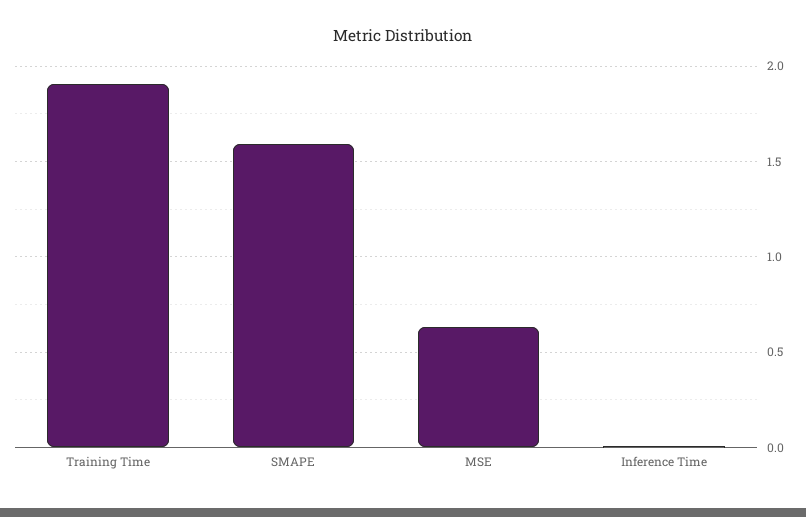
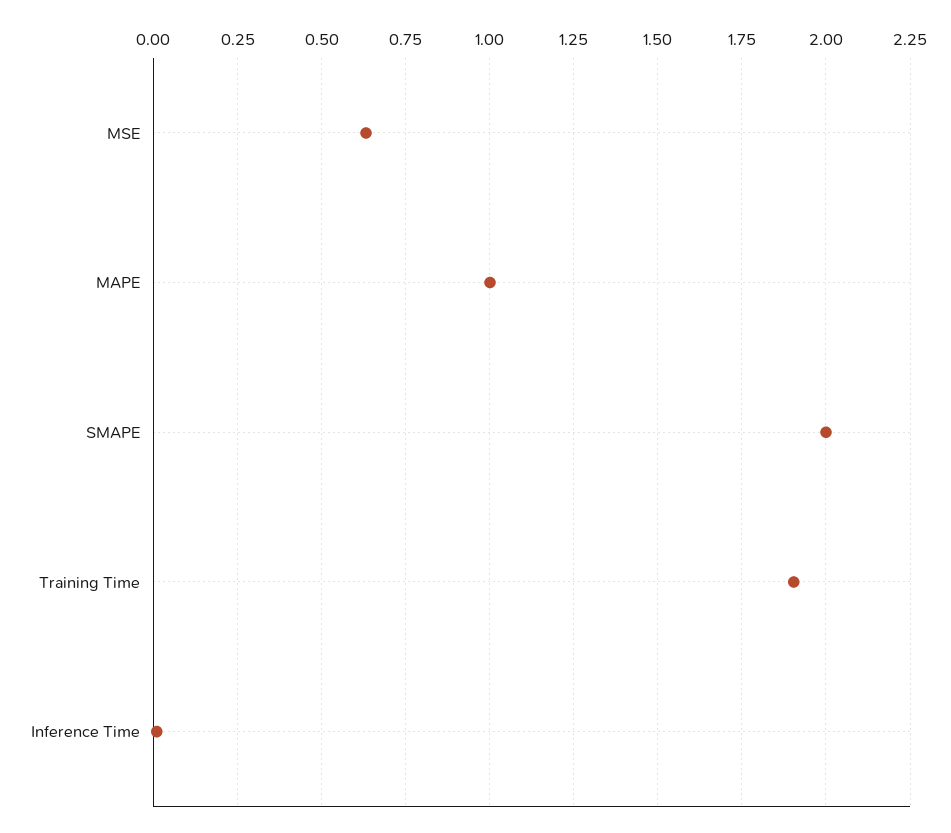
SMAPE: 1.6 -> 2
MAPE: none -> 1

